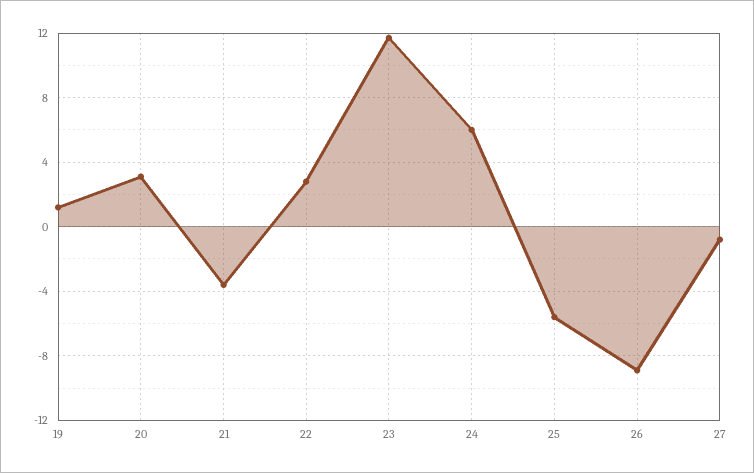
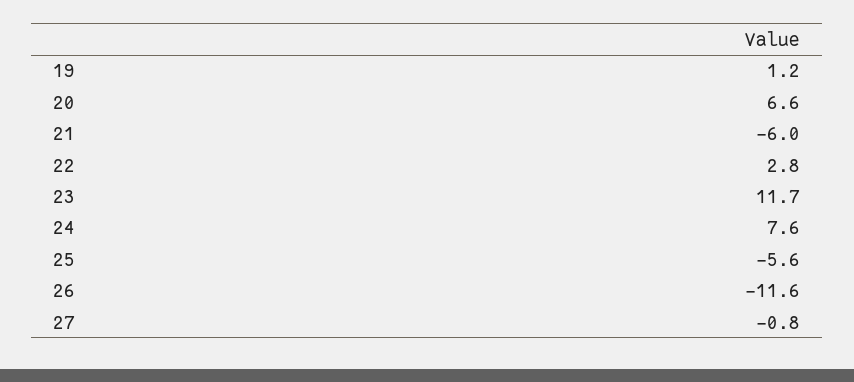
20: 3 -> 6.6
21: -3.5 -> -6
24: 6 -> 7.6
26: -9 -> -11.6

